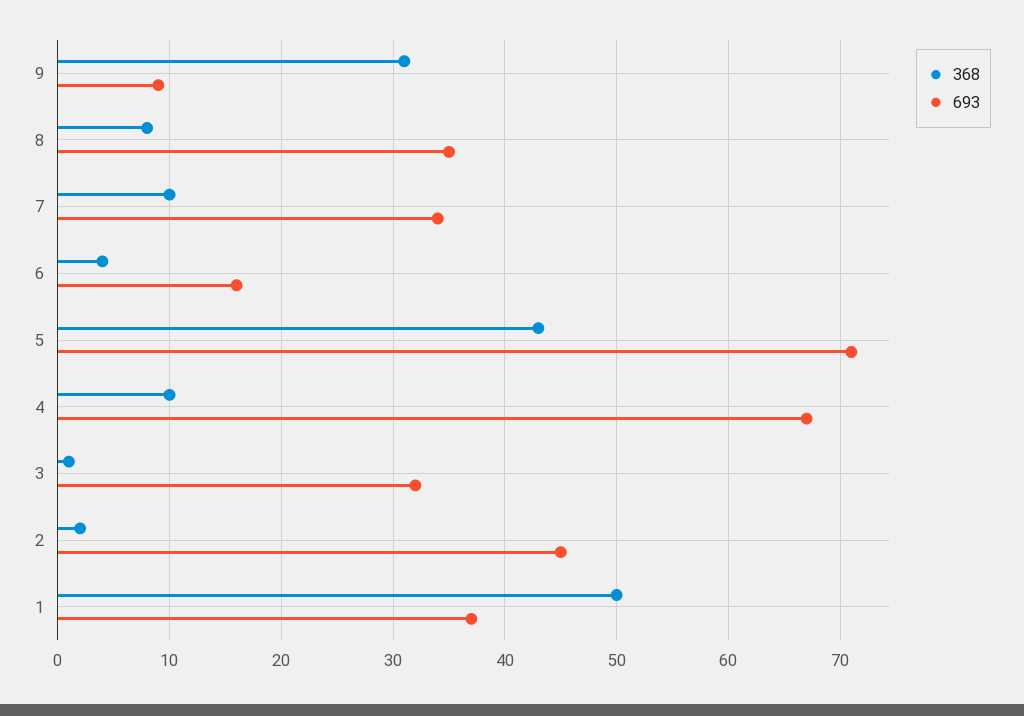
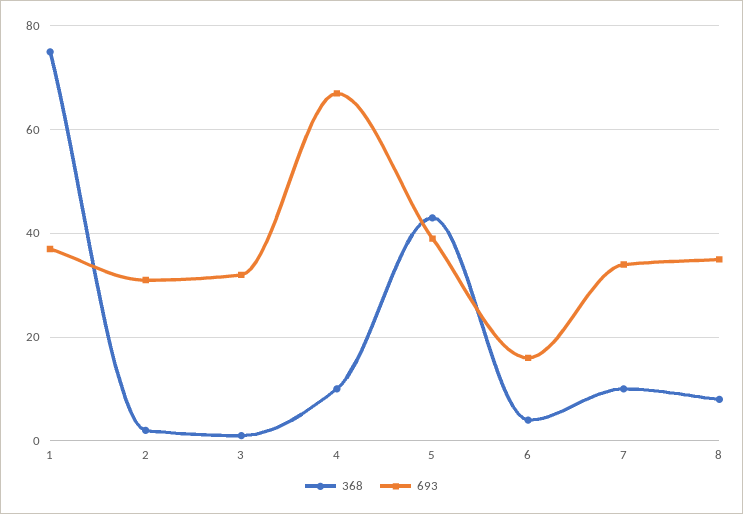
368, 9: 31 -> none
693, 9: 9 -> none
693, 5: 71 -> 40
693, 2: 45 -> 30
368, 1: 50 -> 75

